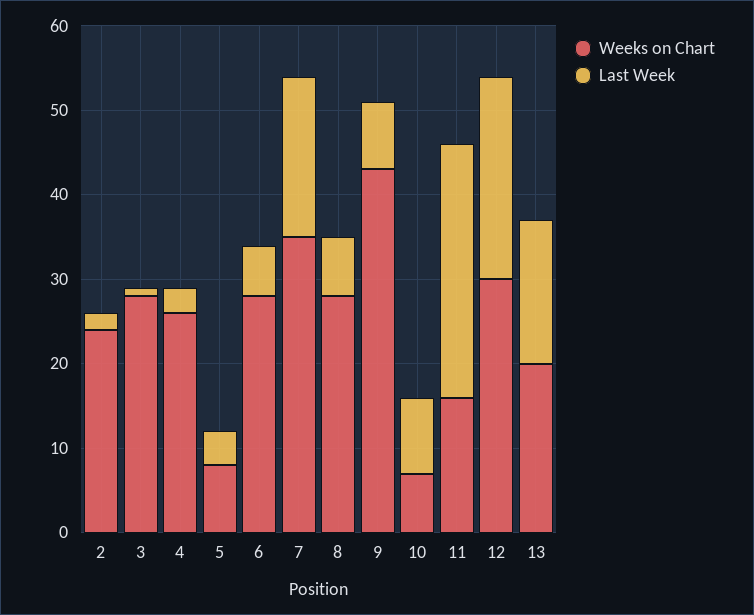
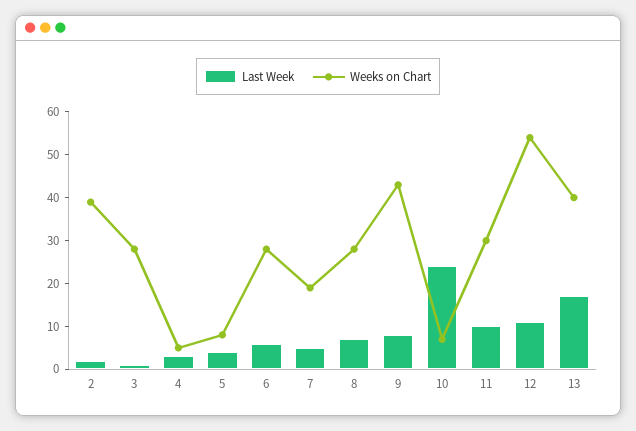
Weeks on Chart, 2: 24 -> 40
Weeks on Chart, 4: 26 -> 5
Weeks on Chart, 7: 35 -> 20
Last Week, 7: 19 -> 5
Last Week, 10: 9 -> 25
Weeks on Chart, 11: 16 -> 30
Last Week, 11: 30 -> 10
Weeks on Chart, 12: 30 -> 55
Last Week, 12: 24 -> 10
Weeks on Chart, 13: 20 -> 40

